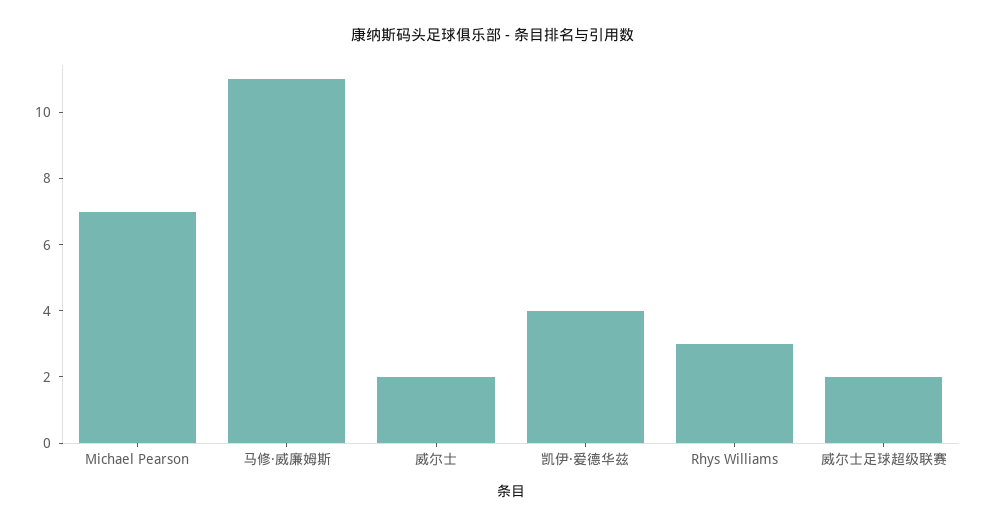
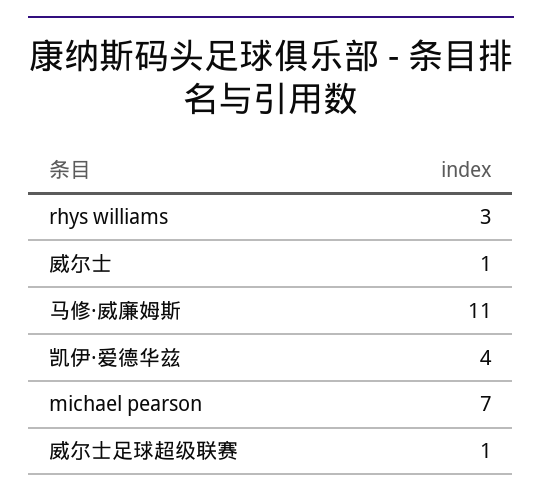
威尔士: 2 -> 1
威尔士足球超级联赛: 2 -> 1

